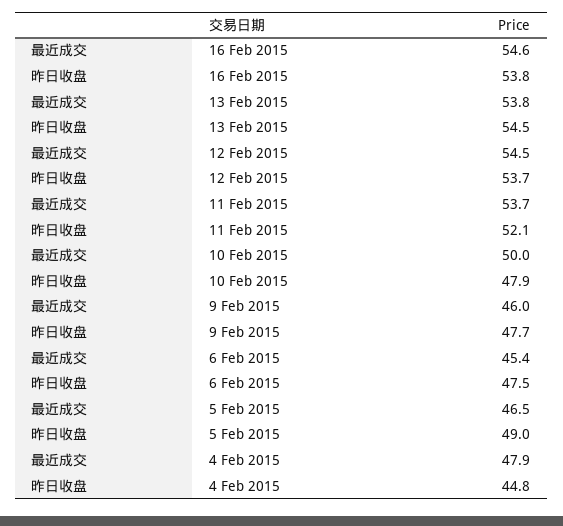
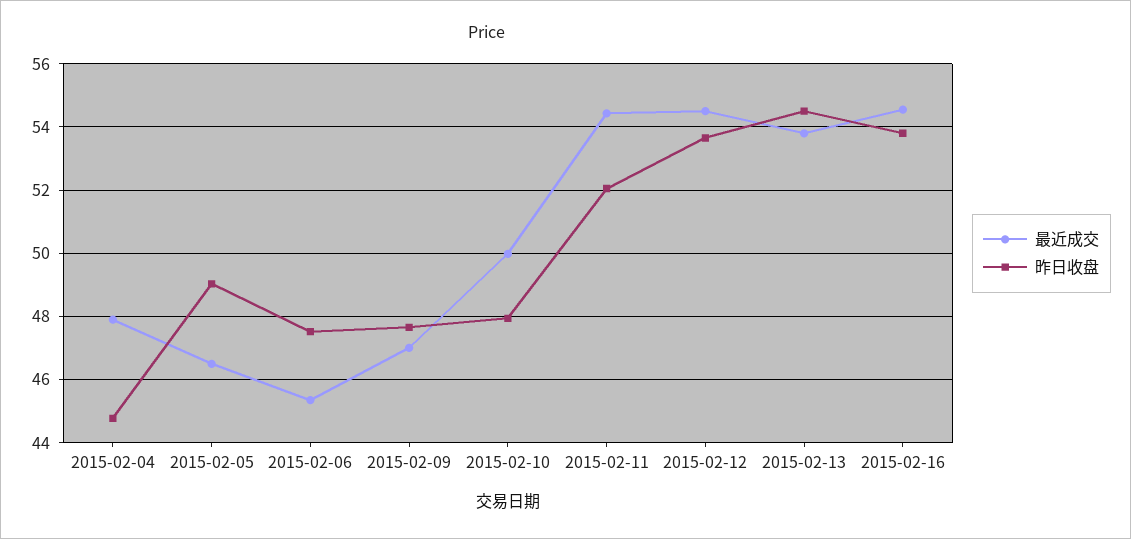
最近成交, 11 Feb 2015: 53.7 -> 54.4
最近成交, 9 Feb 2015: 46 -> 47

